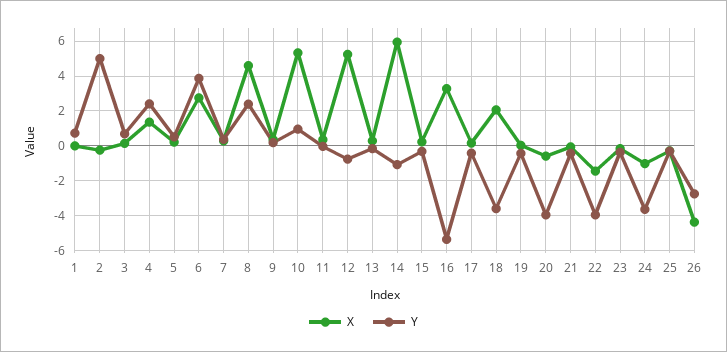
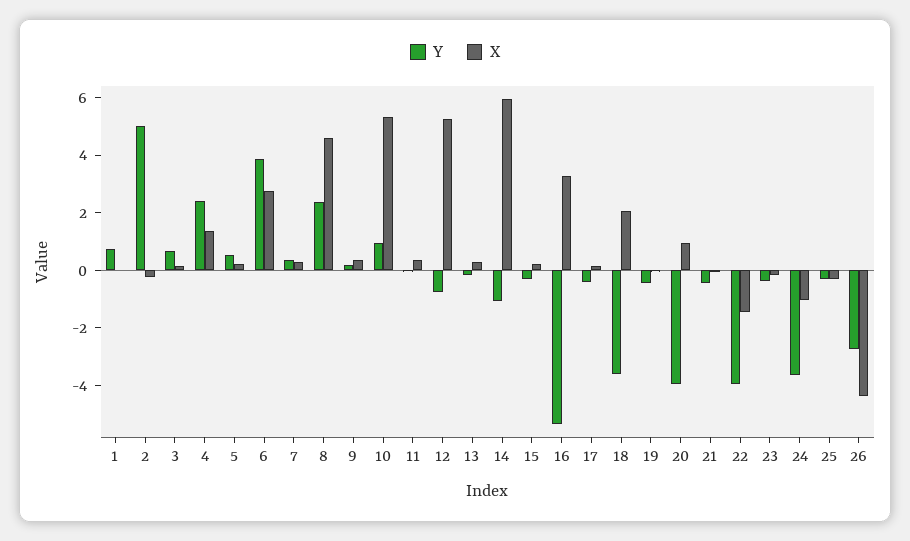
X, 20: -0.5 -> 1

